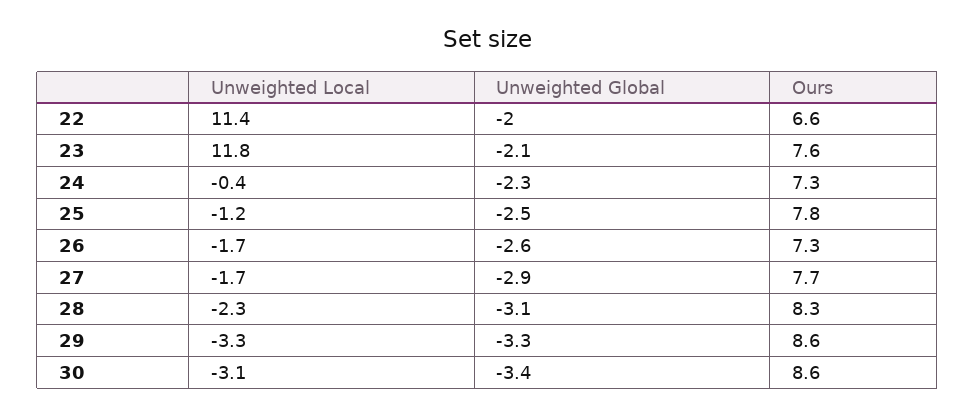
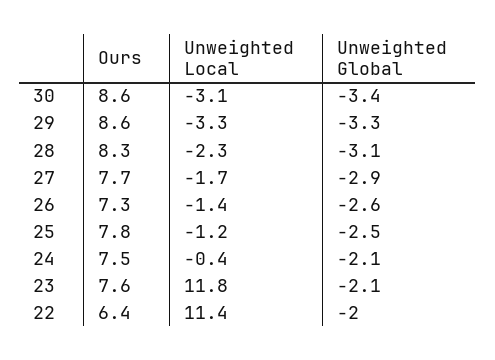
Ours, 22: 6.6 -> 6.4
Unweighted Global, 24: -2.3 -> -2.1
Ours, 24: 7.3 -> 7.5
Unweighted Local, 26: -1.7 -> -1.4

